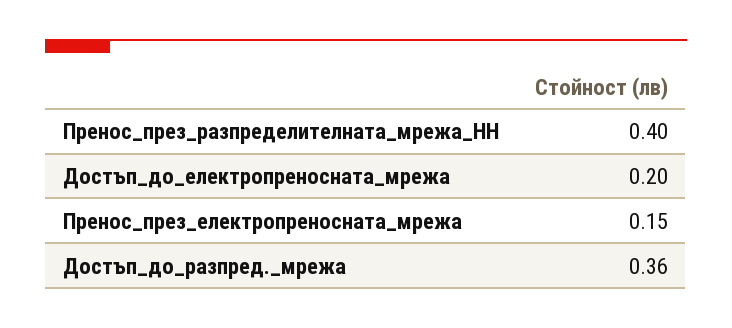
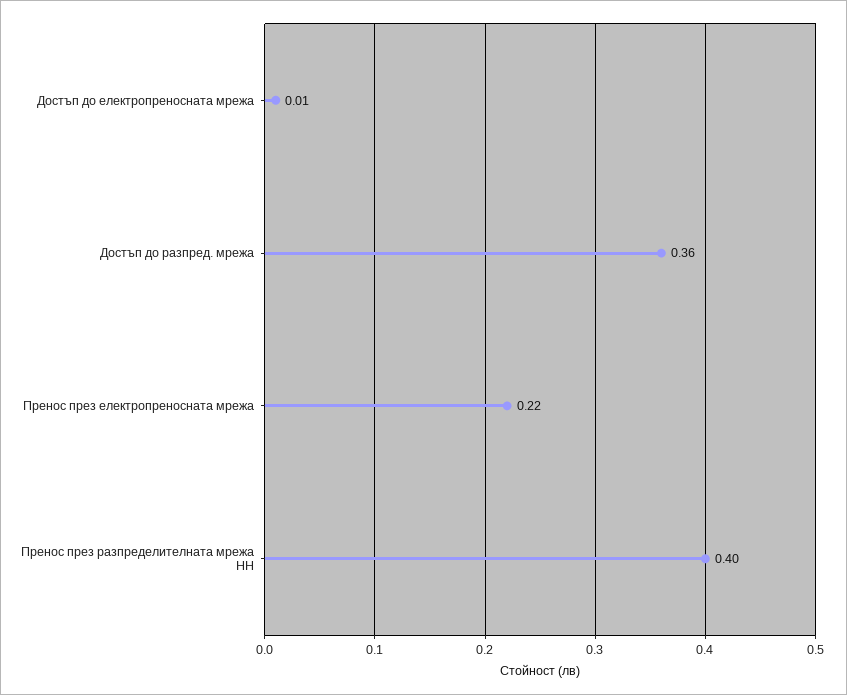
Достъп_до_електропреносната_мрежа: 0.2 -> 0.01
Пренос_през_електропреносната_мрежа: 0.15 -> 0.22

